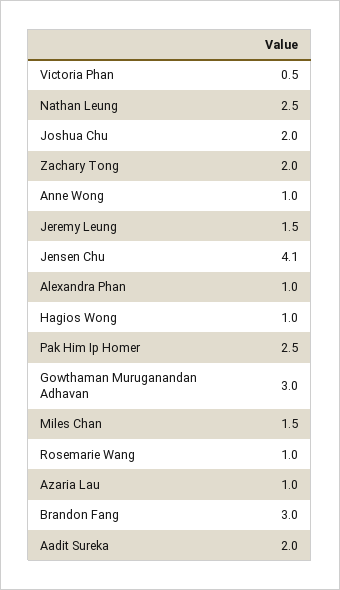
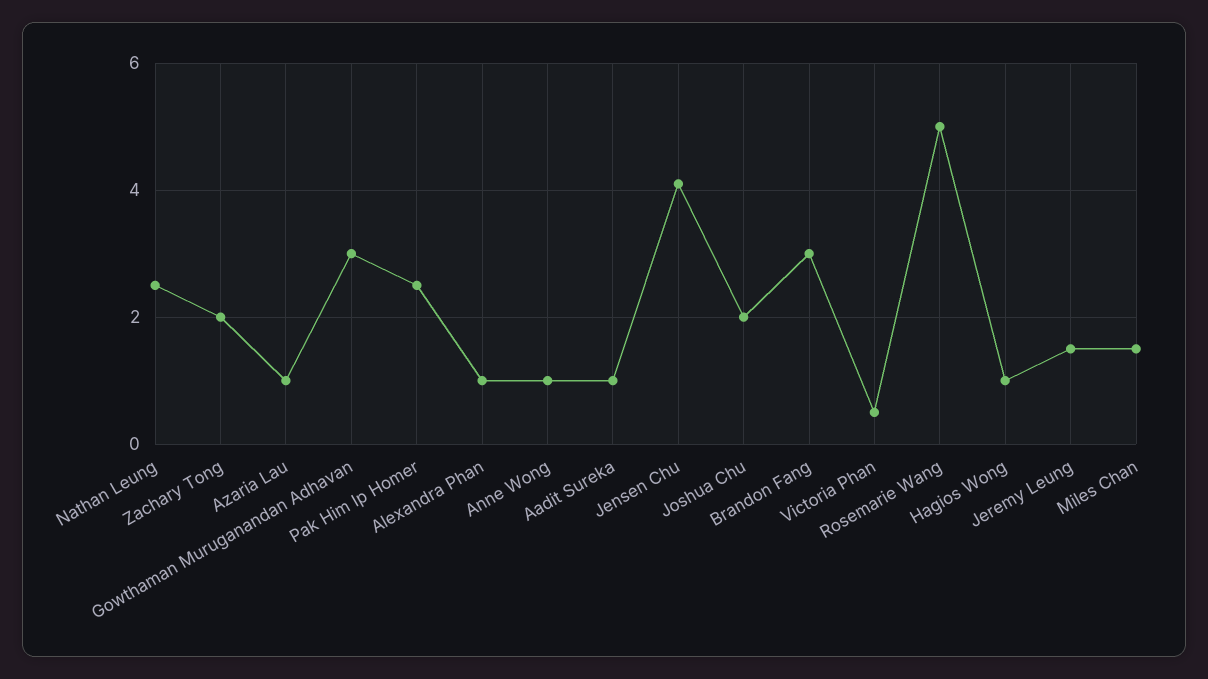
Rosemarie Wang: 1 -> 5
Aadit Sureka: 2 -> 1

